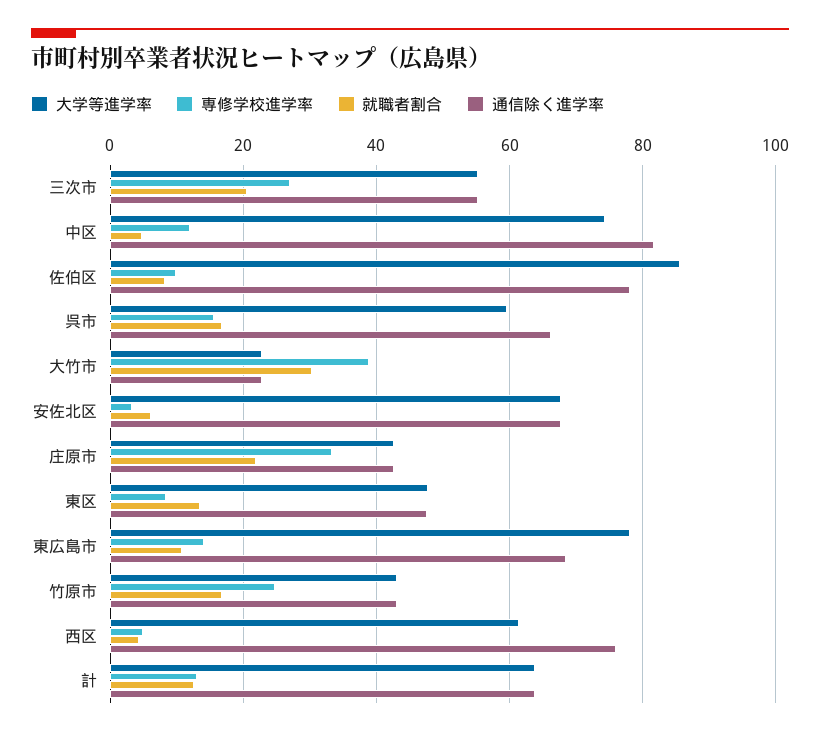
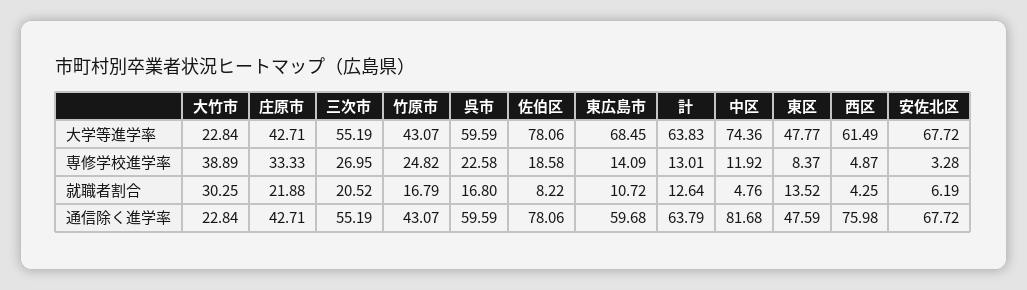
大学等進学率, 佐伯区: 86 -> 78.06
専修学校進学率, 佐伯区: 10 -> 18.58
専修学校進学率, 呉市: 16 -> 22.58
通信除く進学率, 呉市: 66 -> 59.59
大学等進学率, 東広島市: 78 -> 68.45
通信除く進学率, 東広島市: 68 -> 59.68

